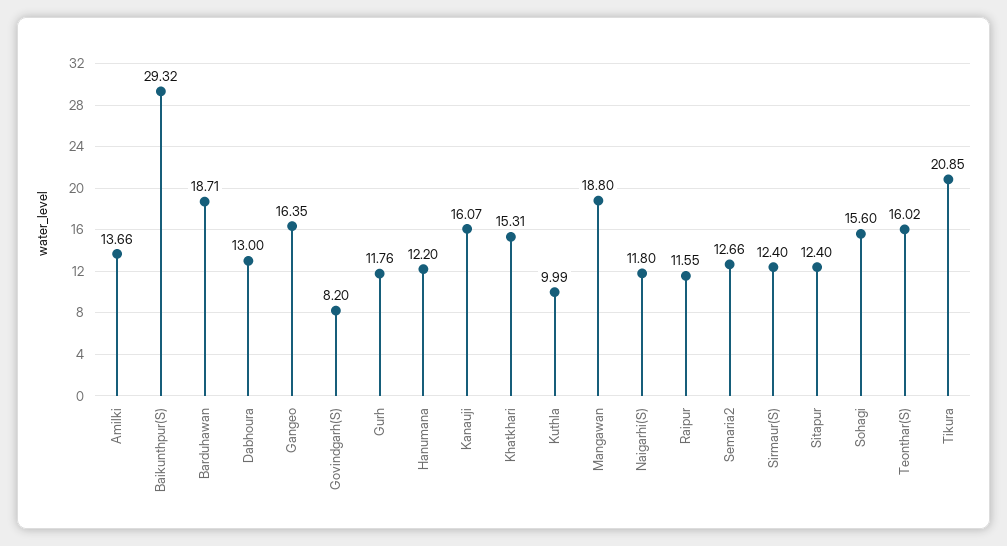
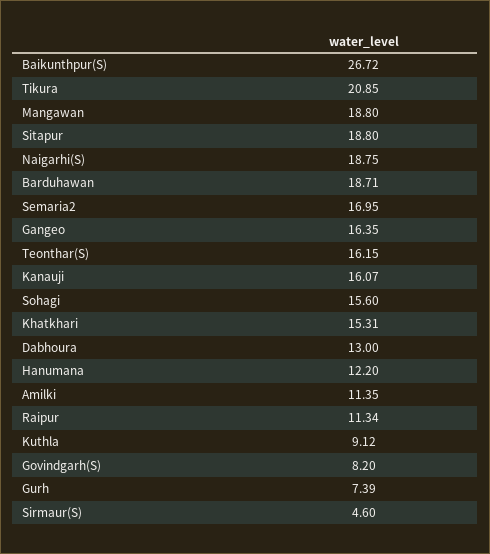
Amilki: 13.66 -> 11.35
Baikunthpur(S): 29.32 -> 26.72
Gurh: 11.76 -> 7.39
Kuthla: 9.99 -> 9.12
Naigarhi(S): 11.8 -> 18.75
Raipur: 11.55 -> 11.34
Semaria2: 12.66 -> 16.95
Sirmaur(S): 12.4 -> 4.6
Sitapur: 12.4 -> 18.8
Teonthar(S): 16.02 -> 16.15

